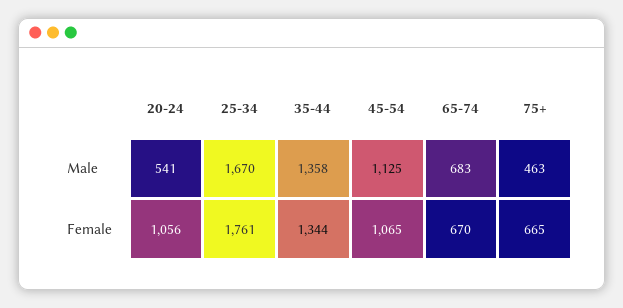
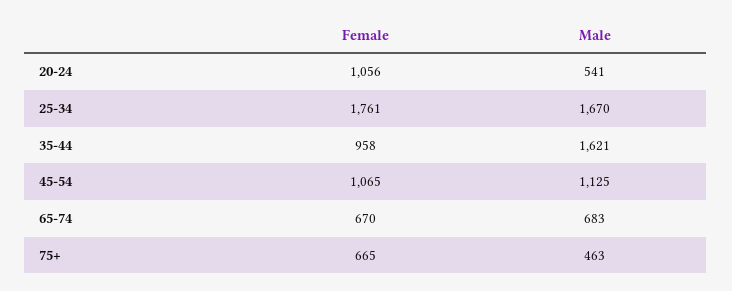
35-44, Male: 1358 -> 1621
35-44, Female: 1344 -> 958

